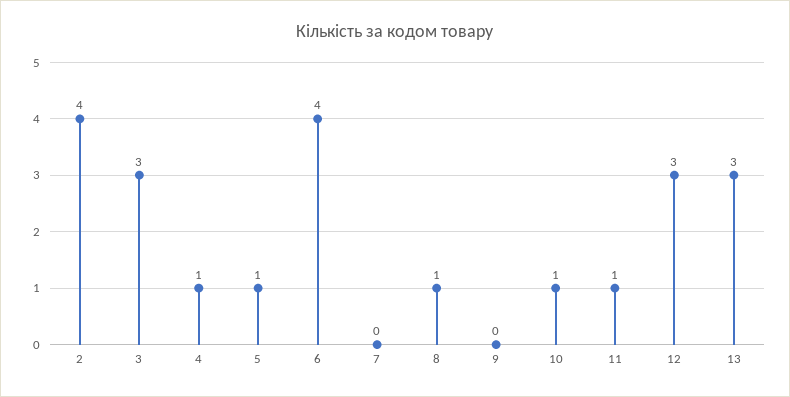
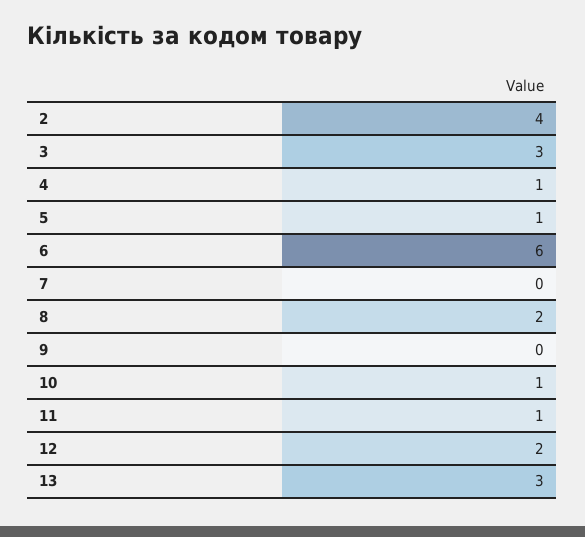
6: 4 -> 6
8: 1 -> 2
12: 3 -> 2

